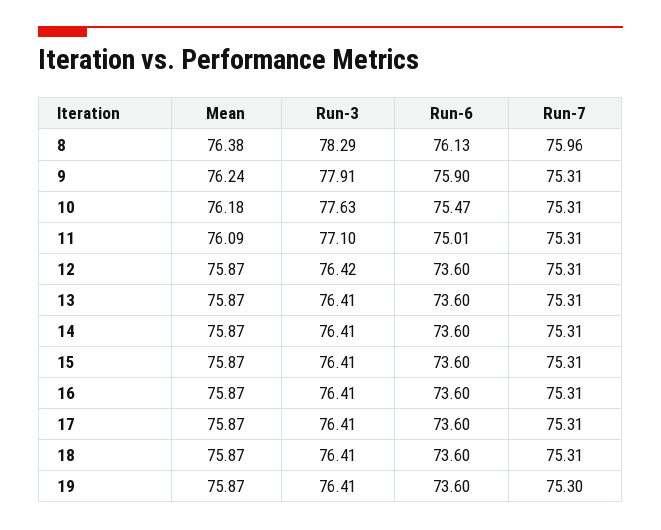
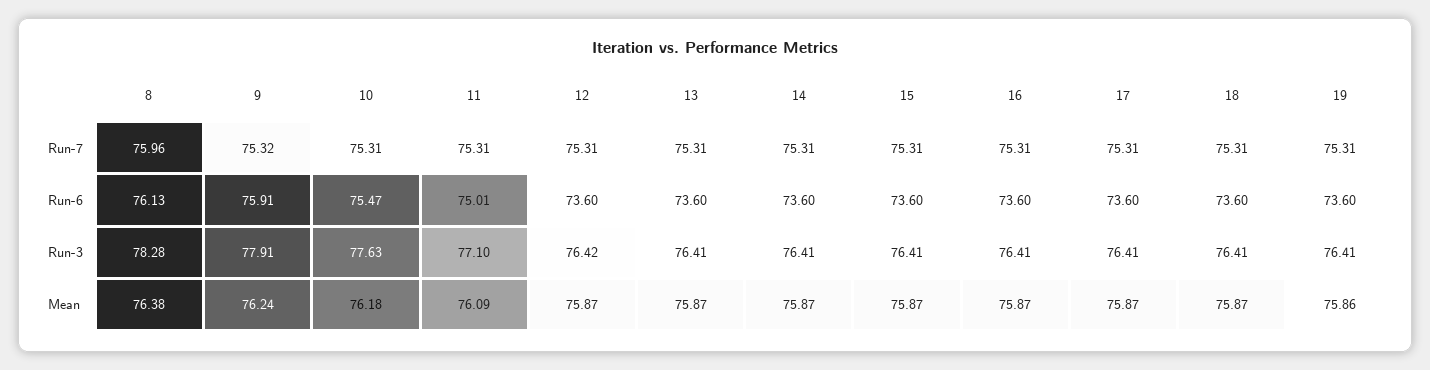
Run-3, 8: 78.29 -> 78.28
Run-6, 9: 75.9 -> 75.91
Run-7, 9: 75.31 -> 75.32
Mean, 19: 75.87 -> 75.86
Run-7, 19: 75.3 -> 75.31

